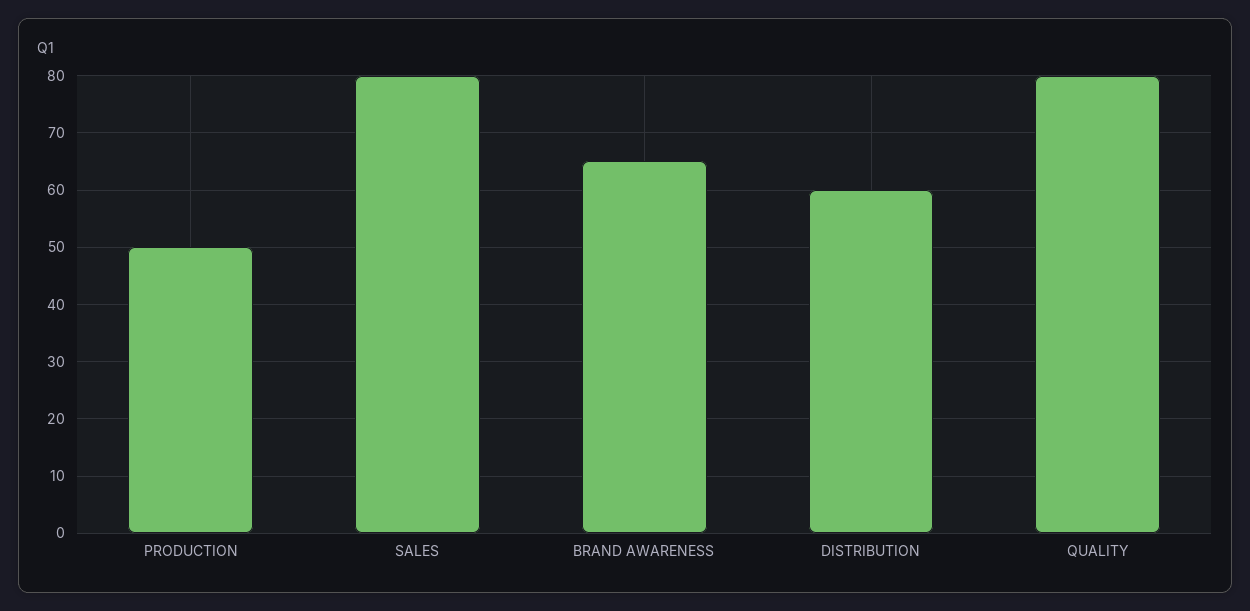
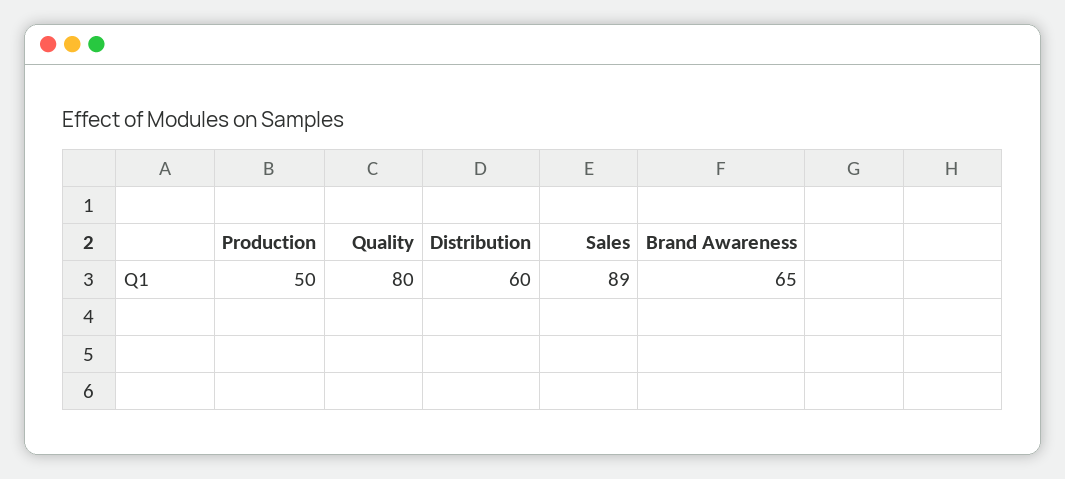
SALES: 80 -> 89

